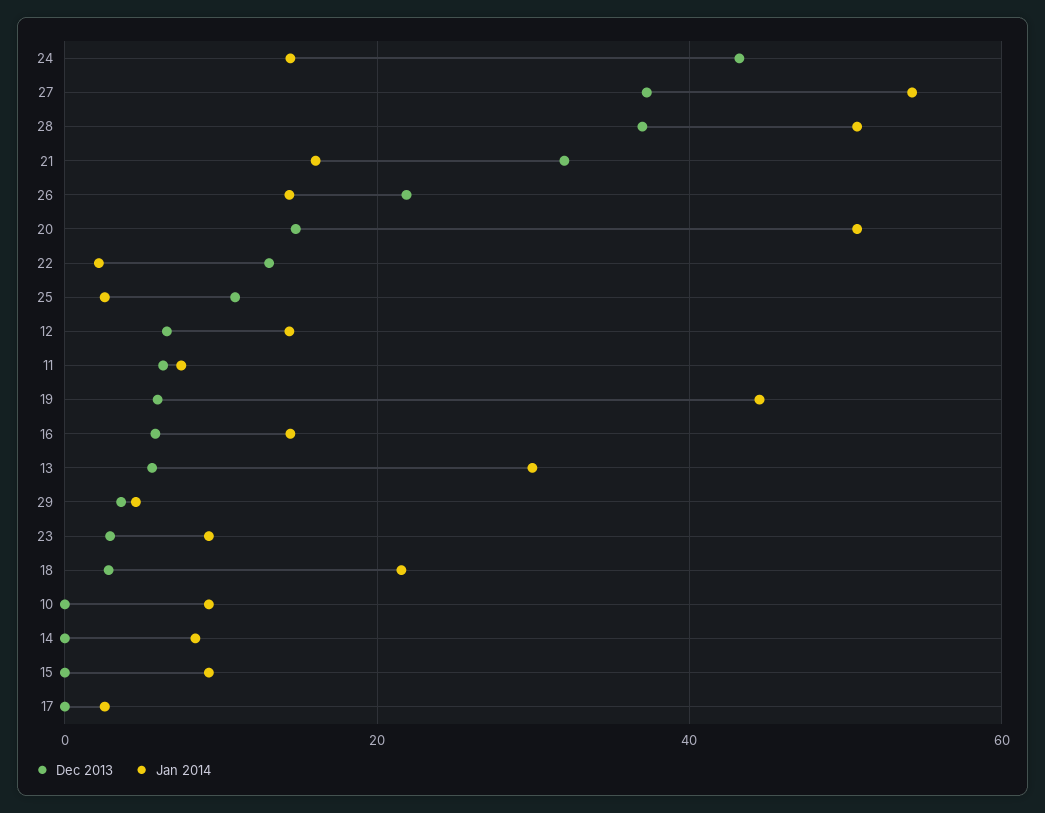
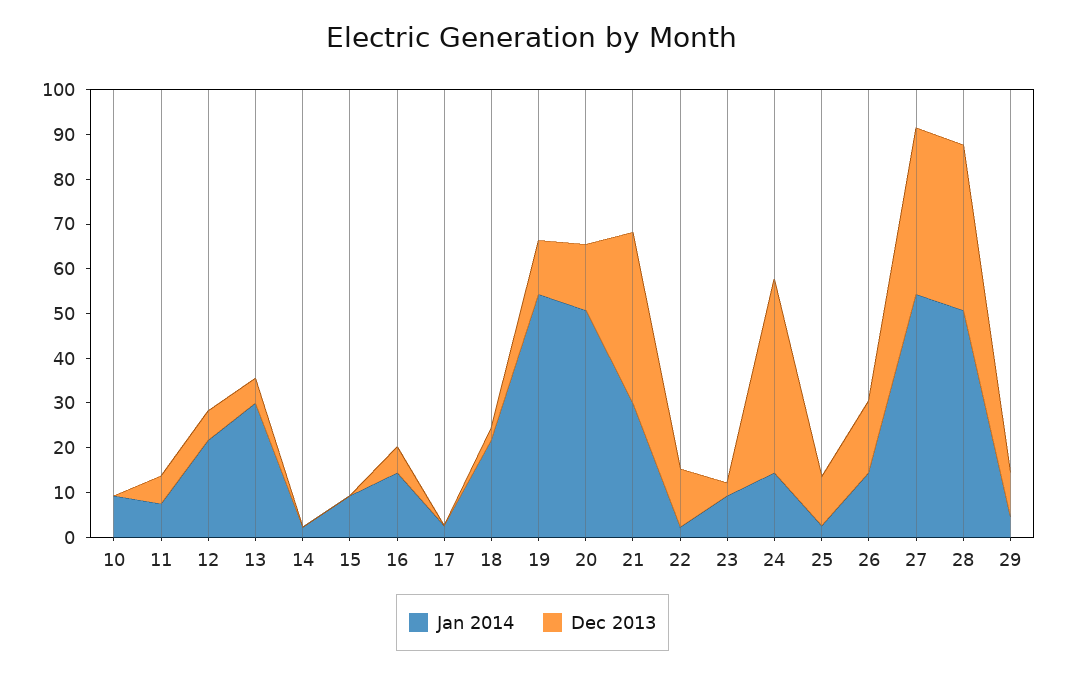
Dec 2013, 21: 32 -> 38
Jan 2014, 21: 16 -> 30
Dec 2013, 26: 22 -> 16
Jan 2014, 12: 14 -> 22
Dec 2013, 19: 6 -> 12
Jan 2014, 19: 44 -> 54
Dec 2013, 29: 4 -> 10
Jan 2014, 14: 8 -> 2

